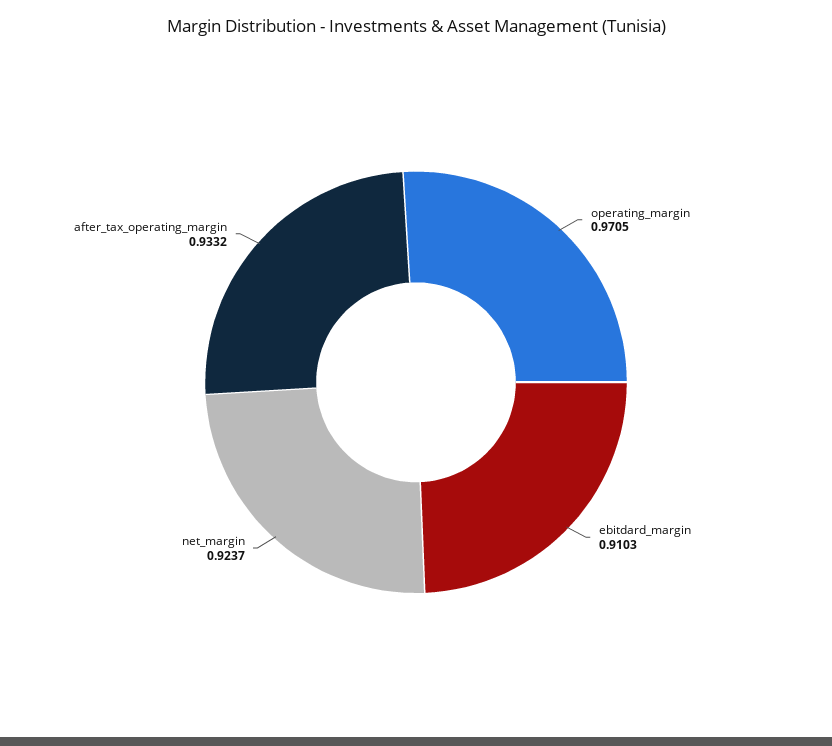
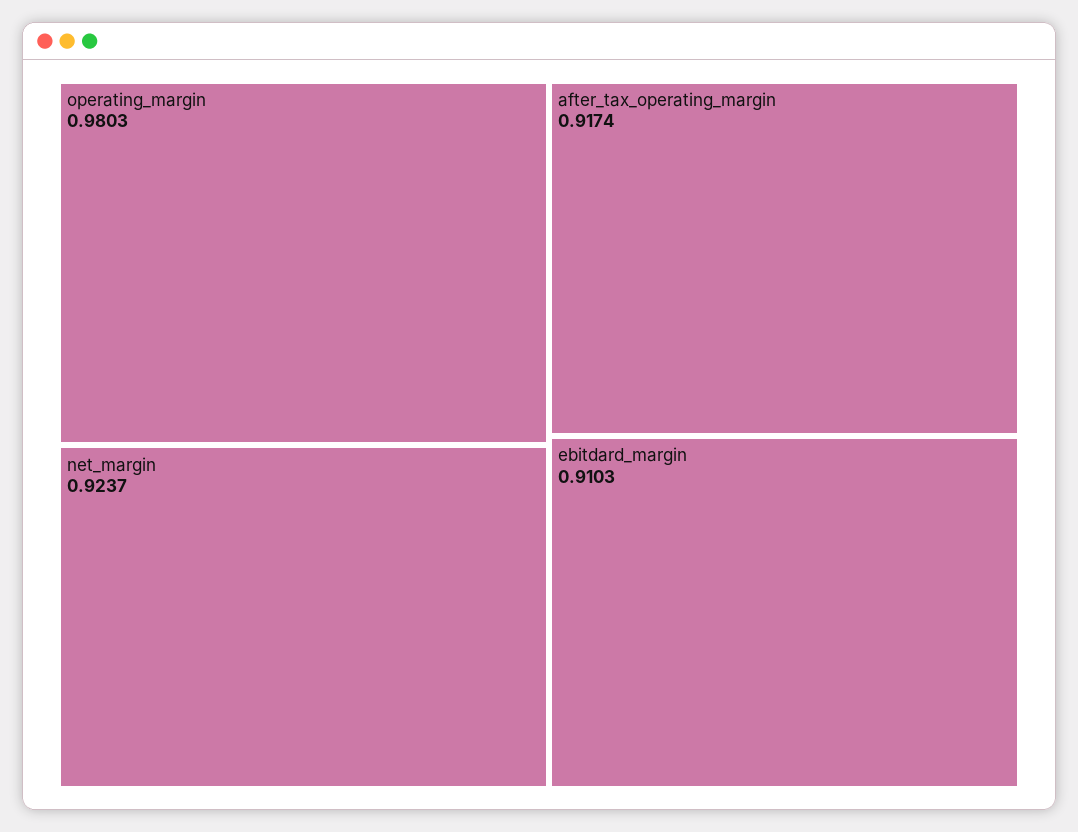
operating_margin: 0.9705 -> 0.9803
after_tax_operating_margin: 0.9332 -> 0.9174

